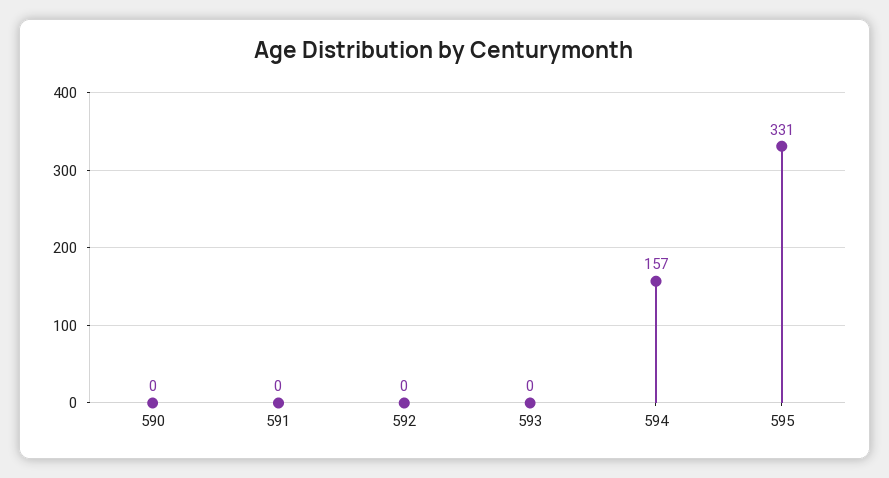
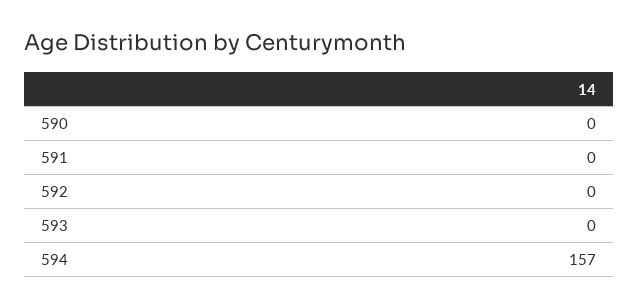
595: 331 -> none

